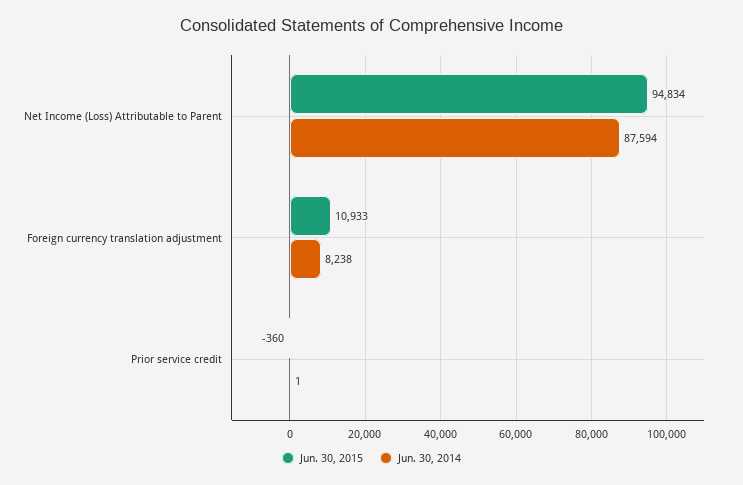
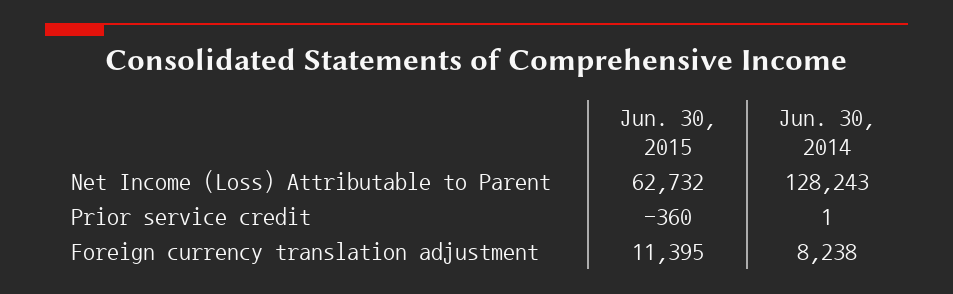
Jun. 30, 2015, Net Income (Loss) Attributable to Parent: 94834 -> 62732
Jun. 30, 2014, Net Income (Loss) Attributable to Parent: 87594 -> 128243
Jun. 30, 2015, Foreign currency translation adjustment: 10933 -> 11395

